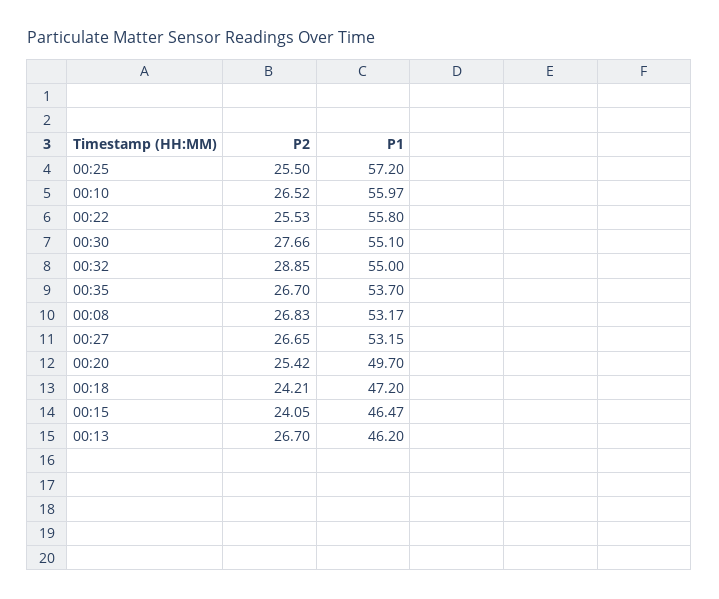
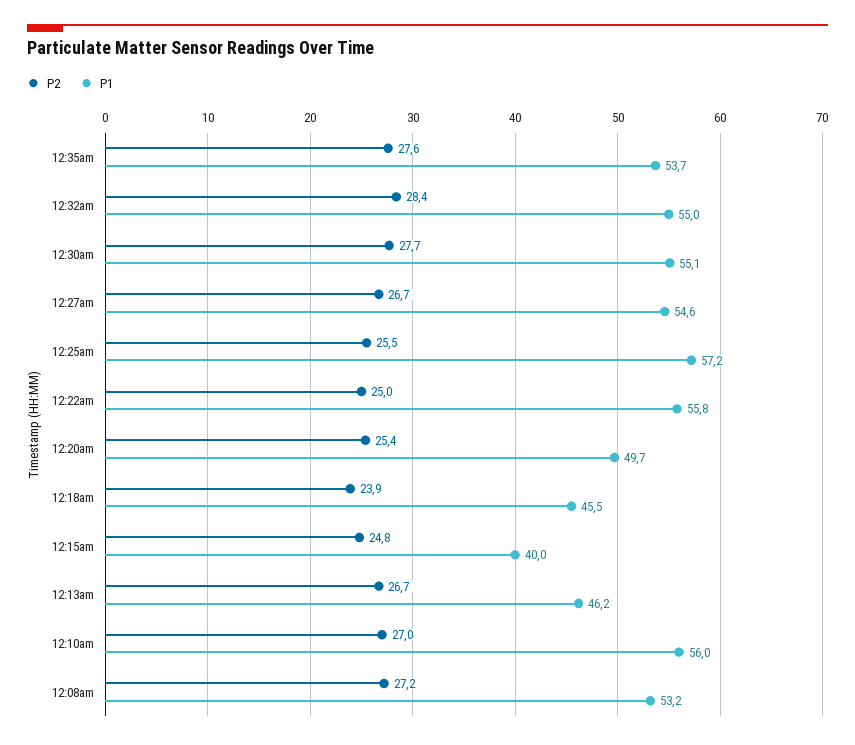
P2, 00:10: 26.52 -> 27
P2, 00:22: 25.53 -> 25
P2, 00:32: 28.85 -> 28.4
P2, 00:35: 26.7 -> 27.6
P2, 00:08: 26.83 -> 27.2
P1, 00:27: 53.15 -> 54.6
P2, 00:18: 24.21 -> 23.9
P1, 00:18: 47.2 -> 45.5
P2, 00:15: 24.05 -> 24.8
P1, 00:15: 46.47 -> 40

